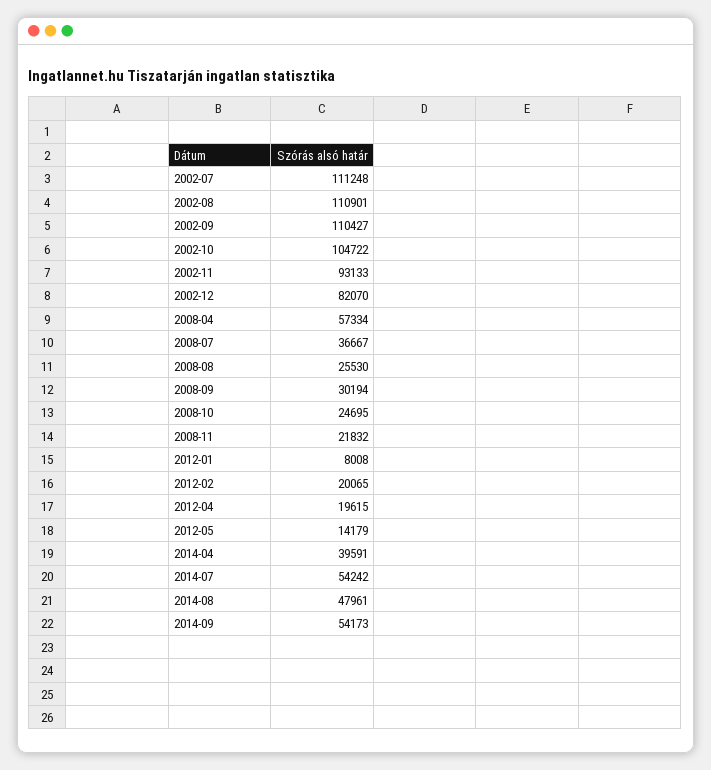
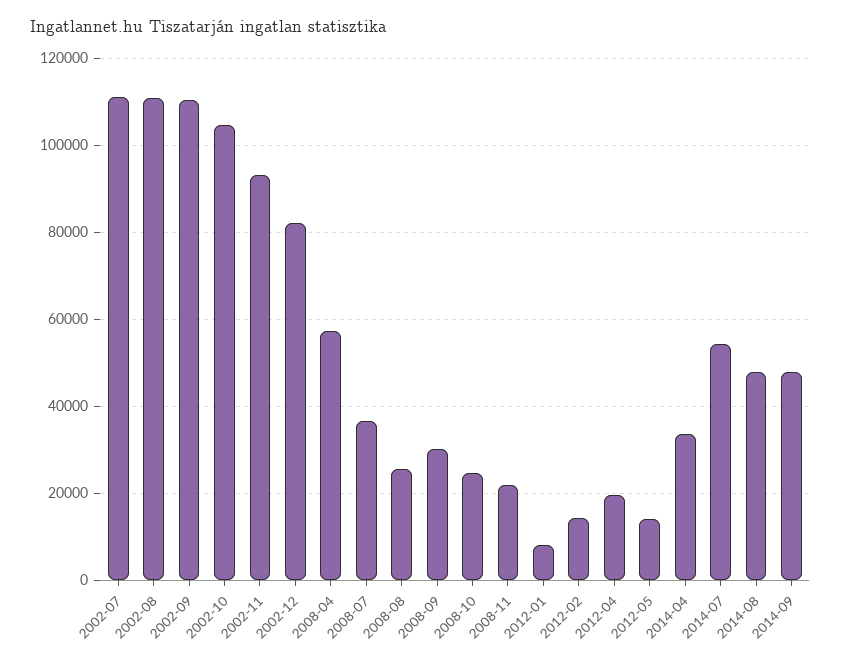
2012-02: 20065 -> 14000
2014-04: 39591 -> 34000
2014-09: 54173 -> 48000

